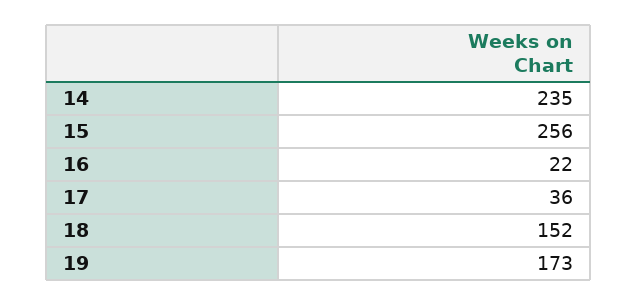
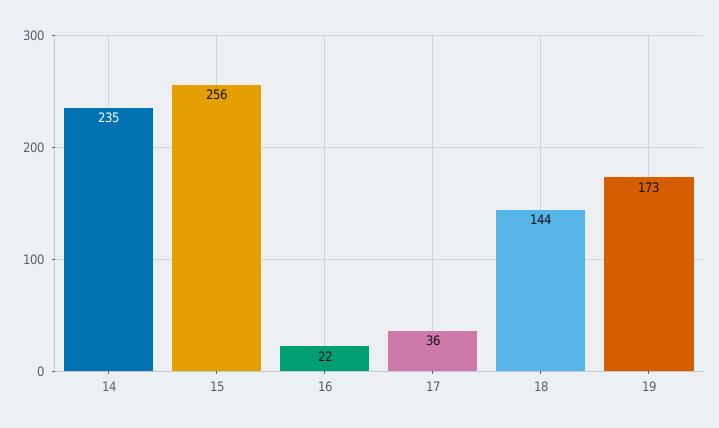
18: 152 -> 144

